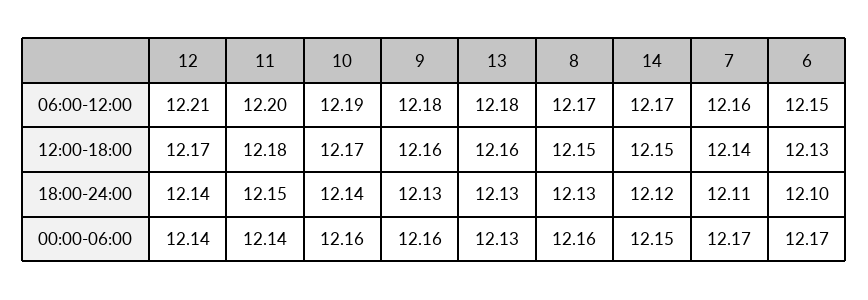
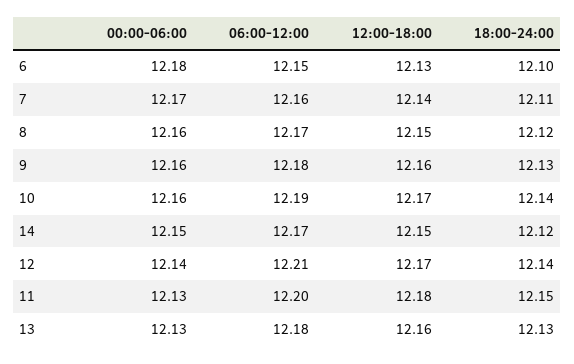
8, 18:00-24:00: 12.13 -> 12.12
11, 00:00-06:00: 12.14 -> 12.13
6, 00:00-06:00: 12.17 -> 12.18

